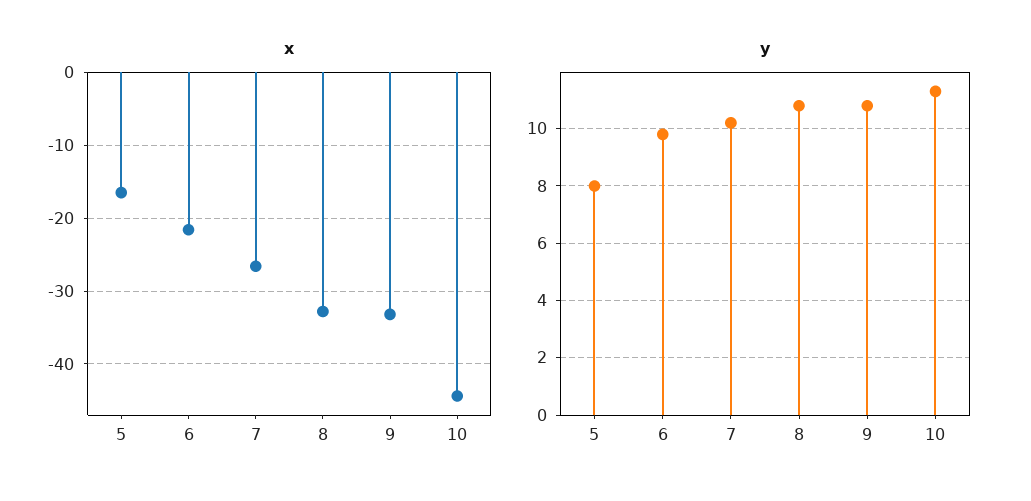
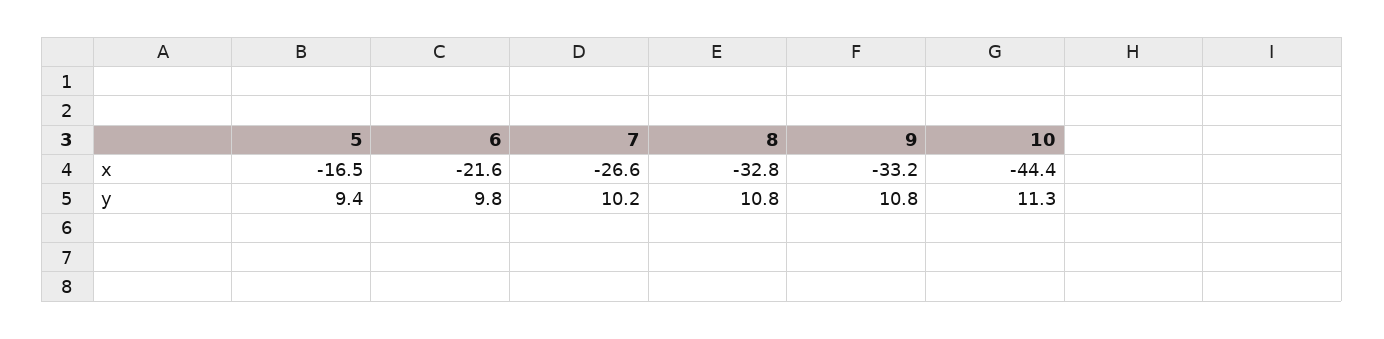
y, 5: 8 -> 9.4

